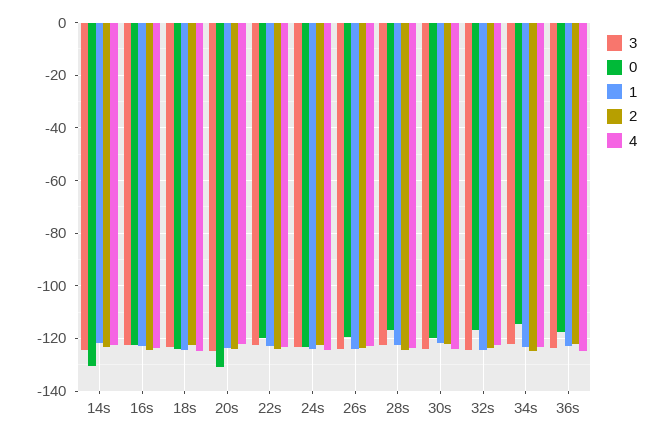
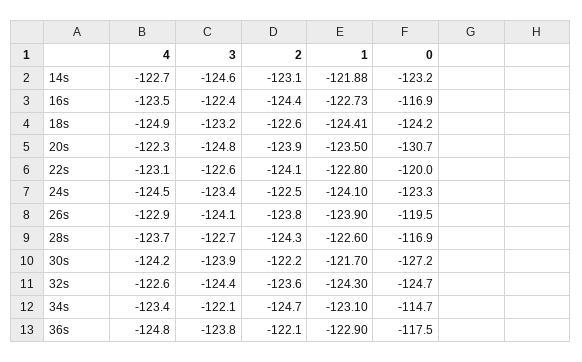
0, 14s: -130 -> -123.2
0, 16s: -122.5 -> -116.9
0, 30s: -120 -> -127.2
0, 32s: -117.5 -> -124.7

